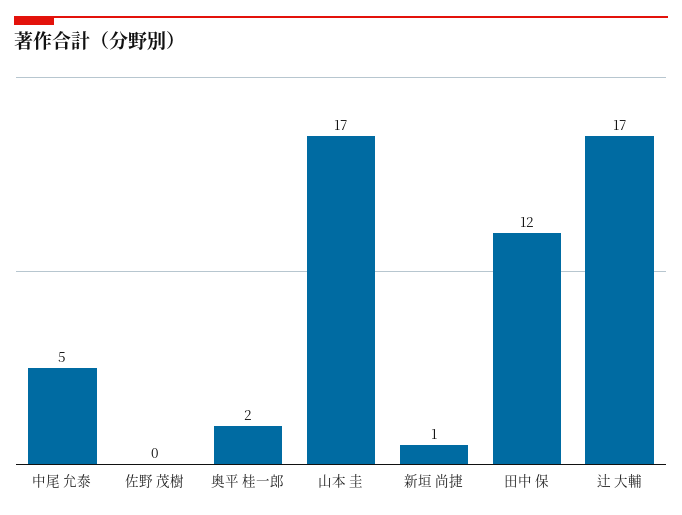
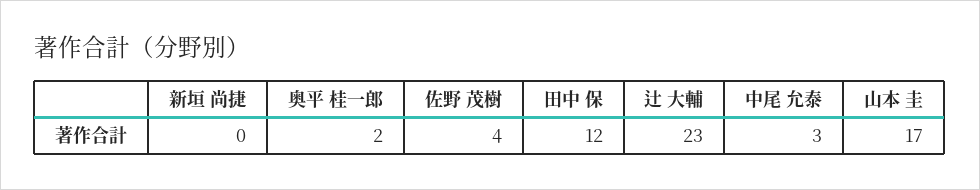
中尾 允泰: 5 -> 3
佐野 茂樹: 0 -> 4
新垣 尚捷: 1 -> 0
辻 大輔: 17 -> 23

